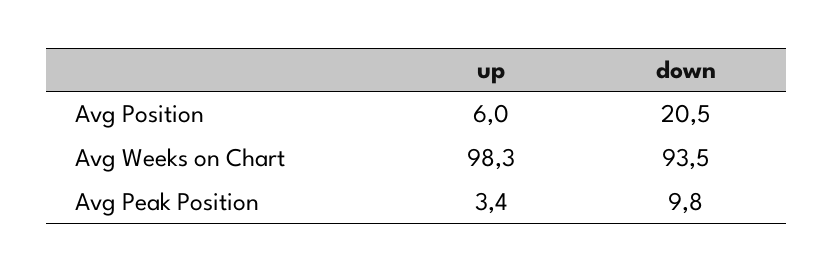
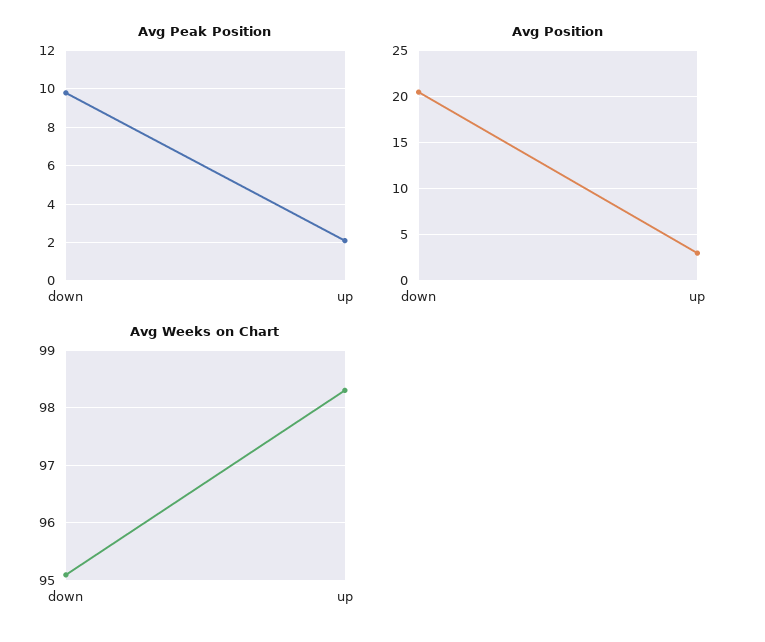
Avg Position, up: 6 -> 3
Avg Weeks on Chart, down: 93.5 -> 95
Avg Peak Position, up: 3.4 -> 2

